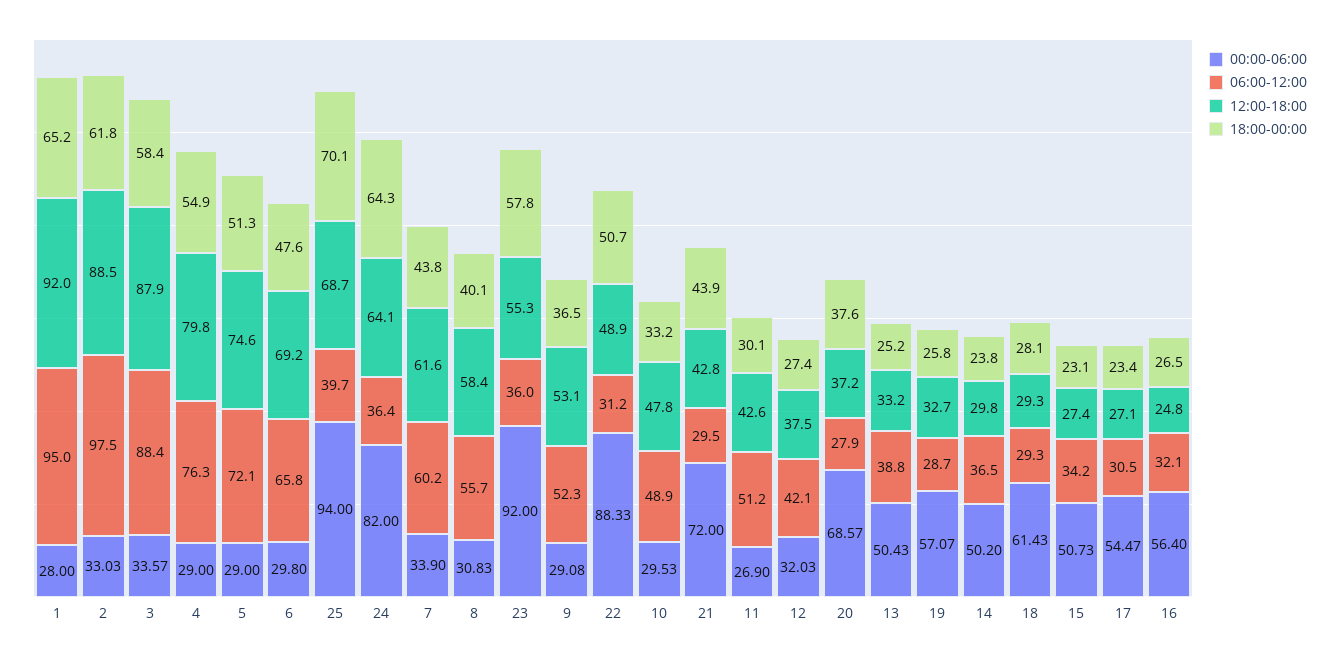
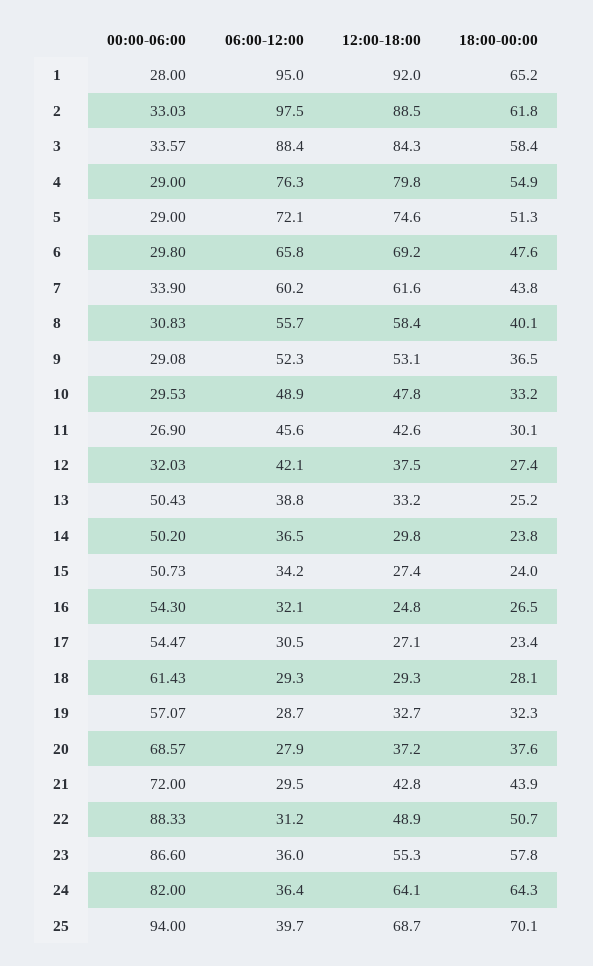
12:00-18:00, 3: 87.9 -> 84.3
00:00-06:00, 23: 92 -> 86.6
06:00-12:00, 11: 51.2 -> 45.6
18:00-00:00, 19: 25.8 -> 32.3
18:00-00:00, 15: 23.1 -> 24
00:00-06:00, 16: 56.4 -> 54.3

